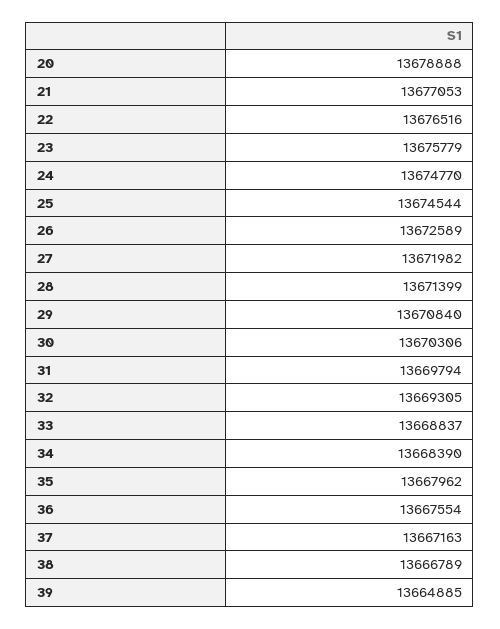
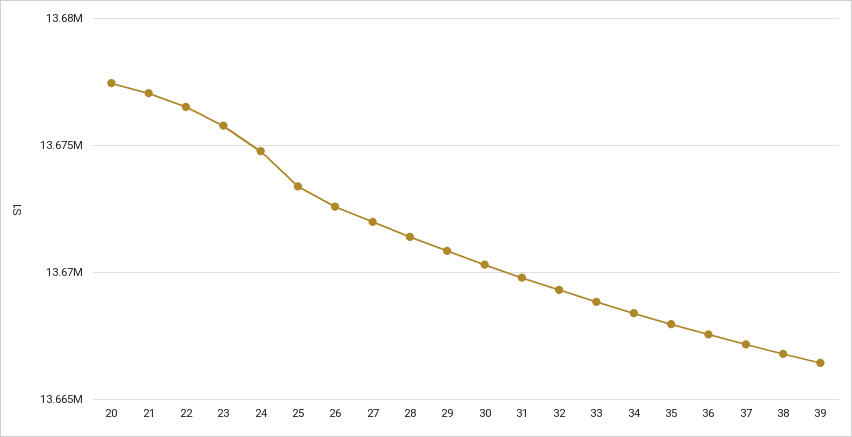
20: 13678888 -> 13677500
25: 13674544 -> 13673500
39: 13664885 -> 13666500

